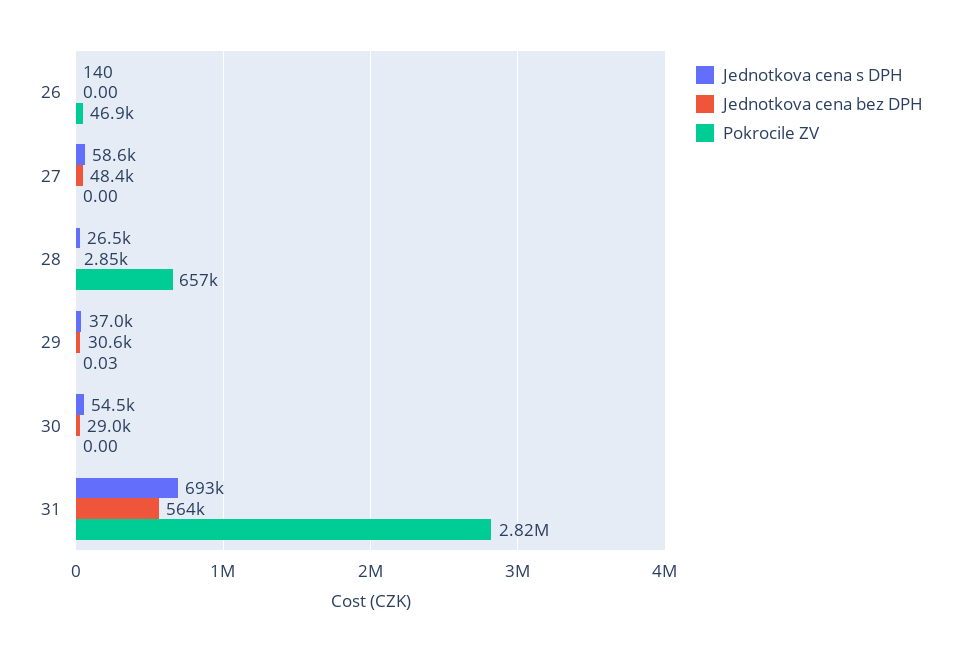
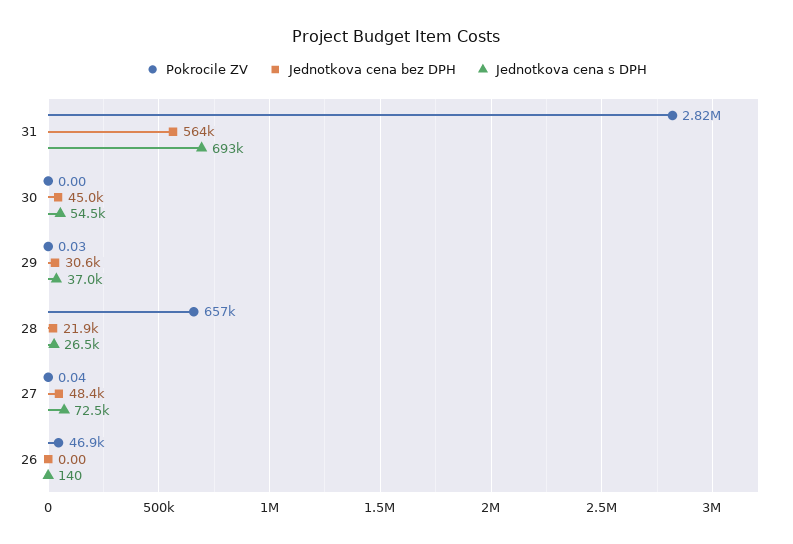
Jednotkova cena s DPH, 27: 58600 -> 72500
Pokrocile ZV, 27: 0 -> 0.04
Jednotkova cena bez DPH, 28: 2850 -> 21900
Jednotkova cena bez DPH, 30: 29000 -> 45000

